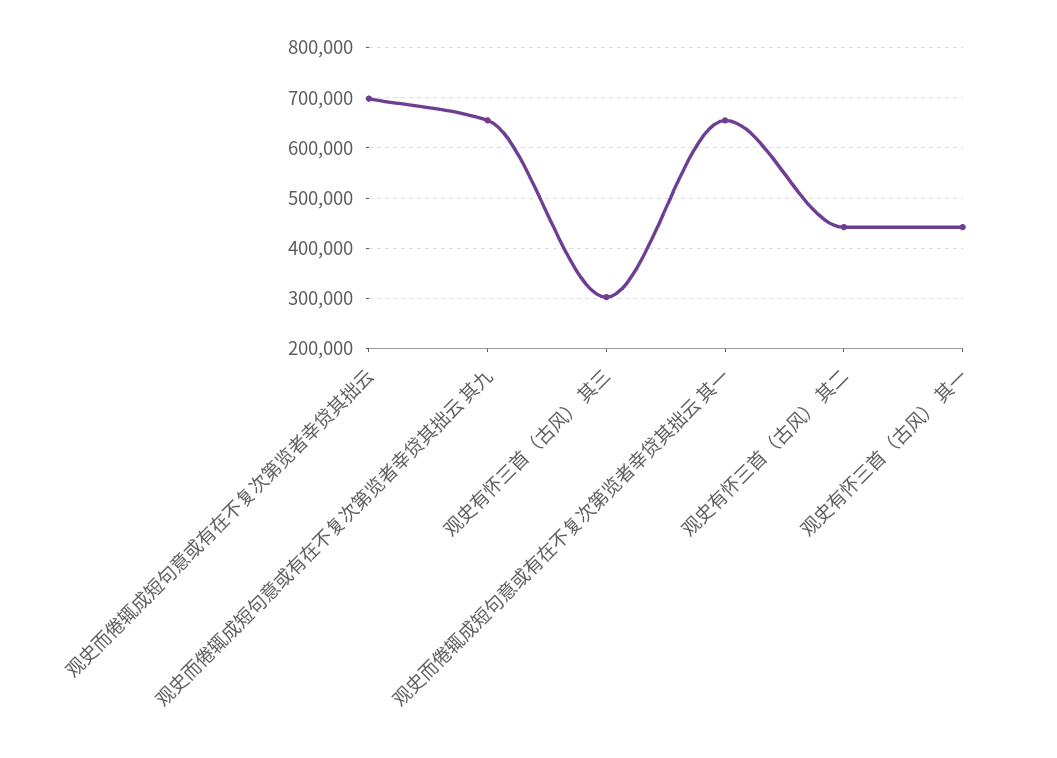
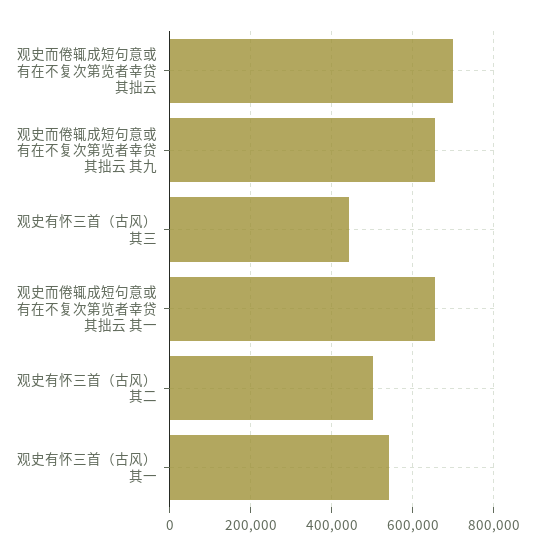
观史有怀三首（古风） 其三: 300000 -> 440000
观史有怀三首（古风） 其二: 440000 -> 500000
观史有怀三首（古风） 其一: 440000 -> 540000

